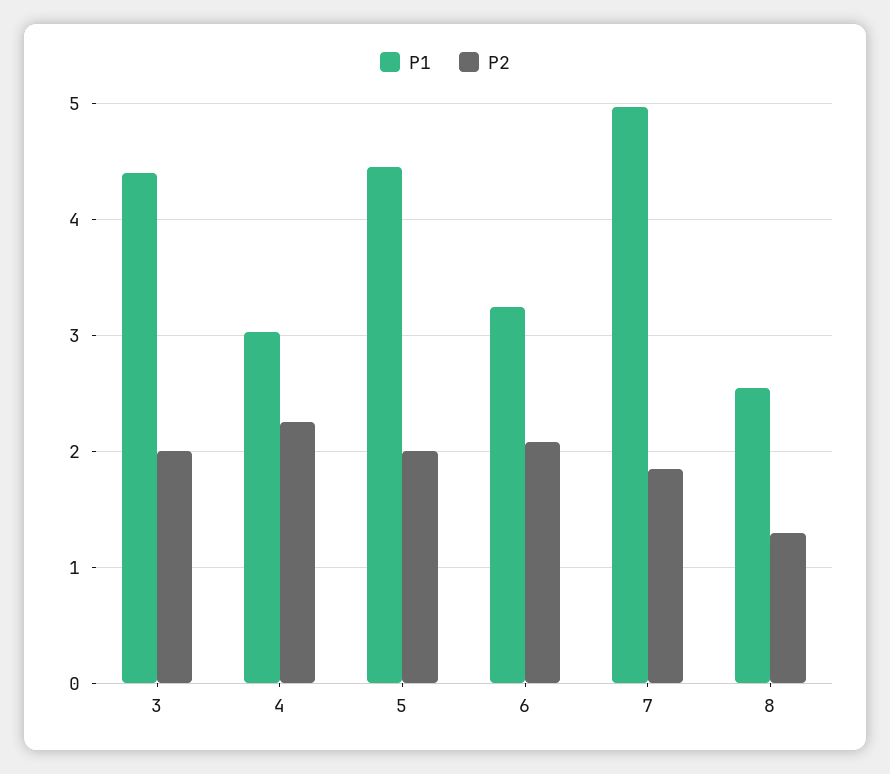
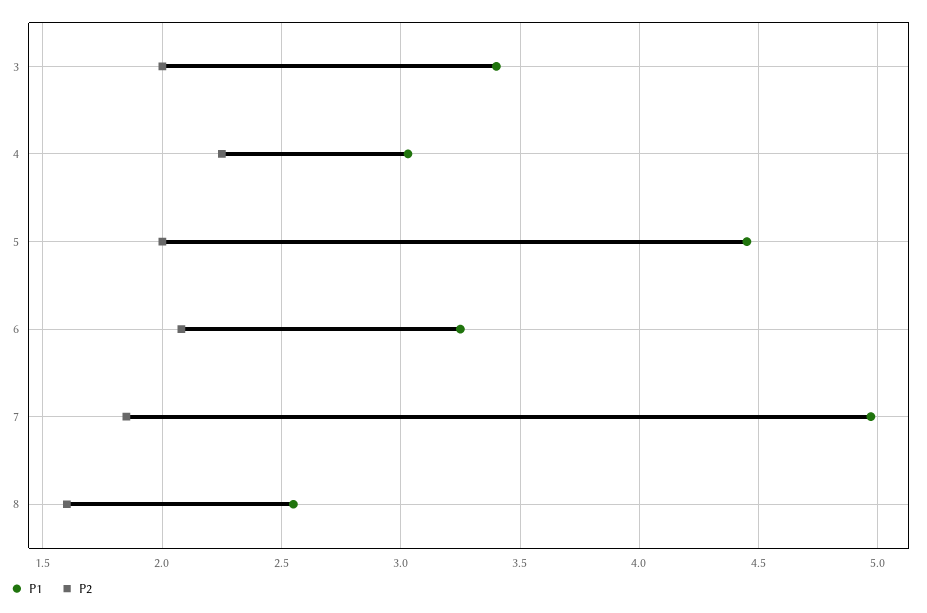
P1, 3: 4.4 -> 3.4
P2, 8: 1.3 -> 1.6

